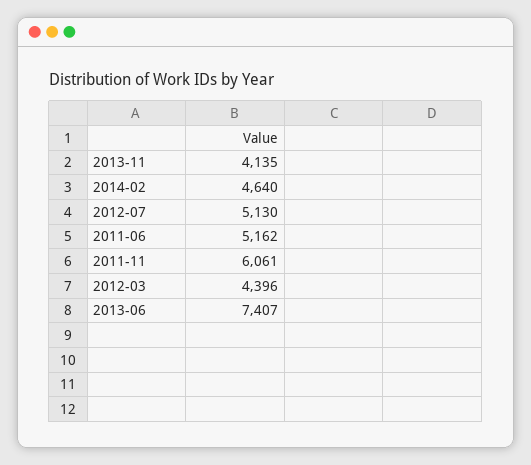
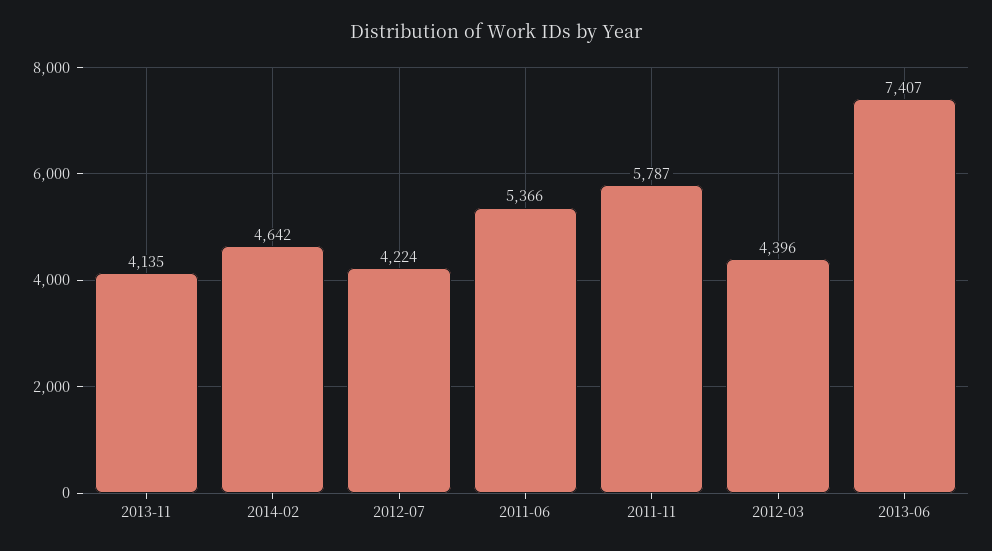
2014-02: 4640 -> 4642
2012-07: 5130 -> 4224
2011-06: 5162 -> 5366
2011-11: 6061 -> 5787

